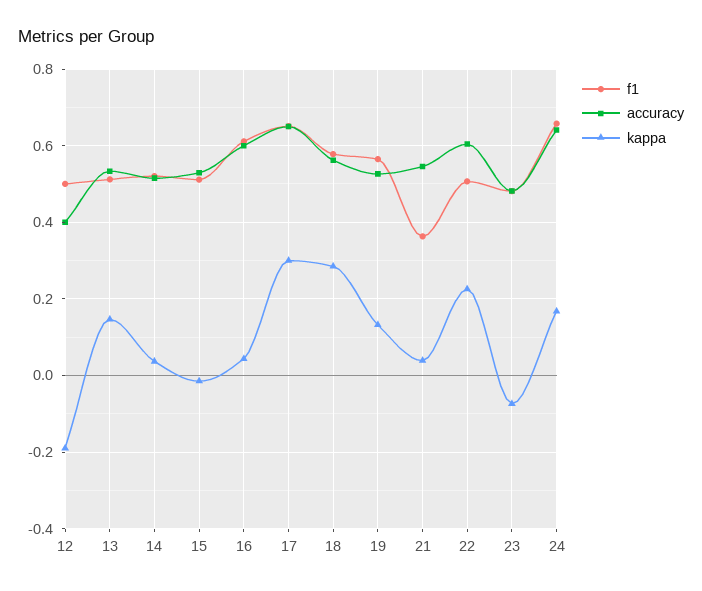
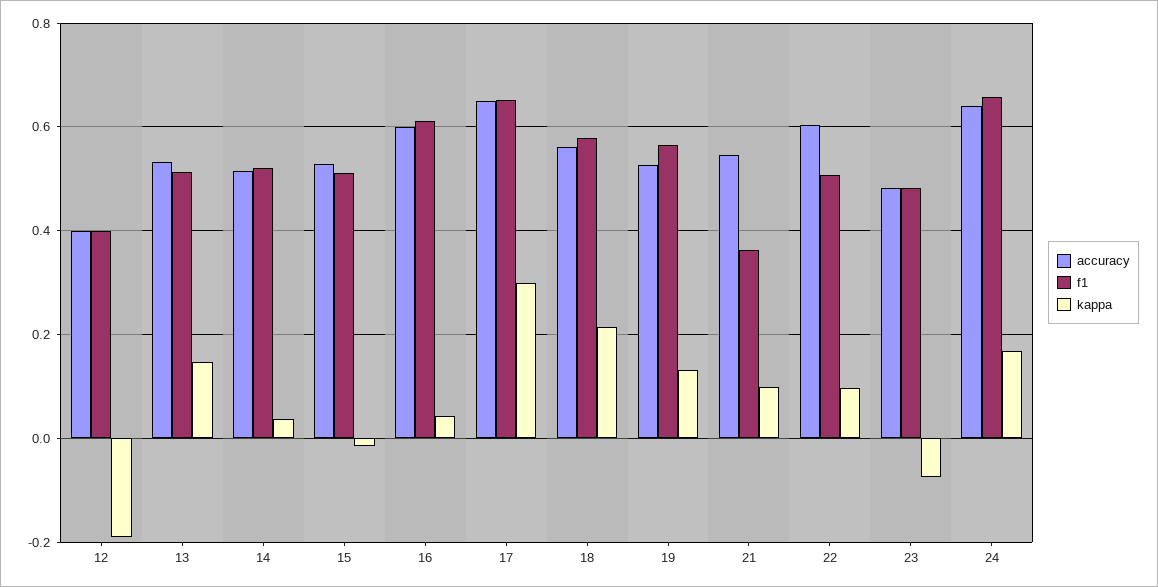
f1, 12: 0.5 -> 0.4
kappa, 18: 0.28 -> 0.22
kappa, 21: 0.04 -> 0.1
kappa, 22: 0.22 -> 0.1

